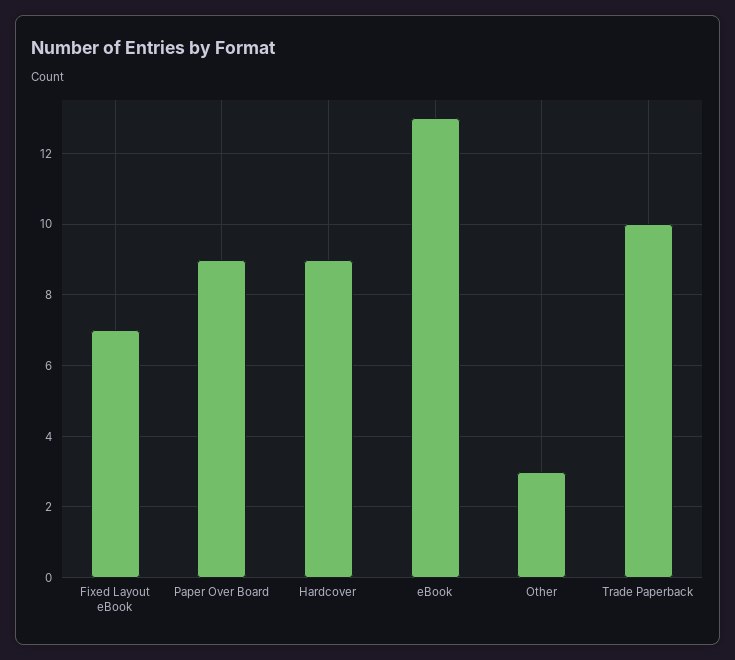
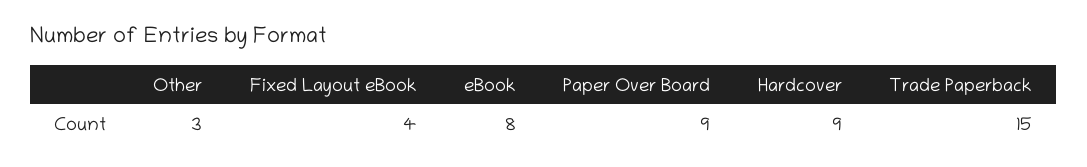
Fixed Layout eBook: 7 -> 4
eBook: 13 -> 8
Trade Paperback: 10 -> 15

